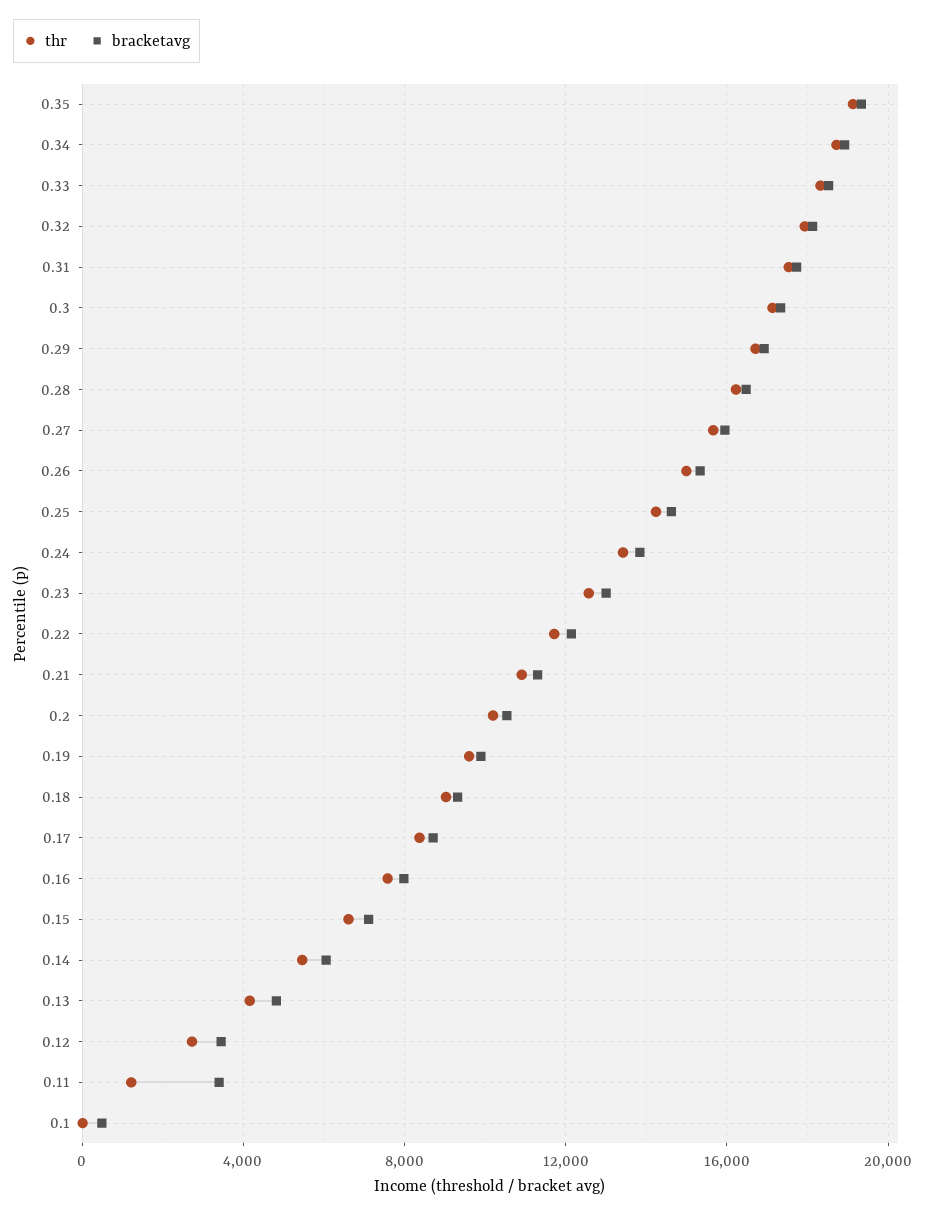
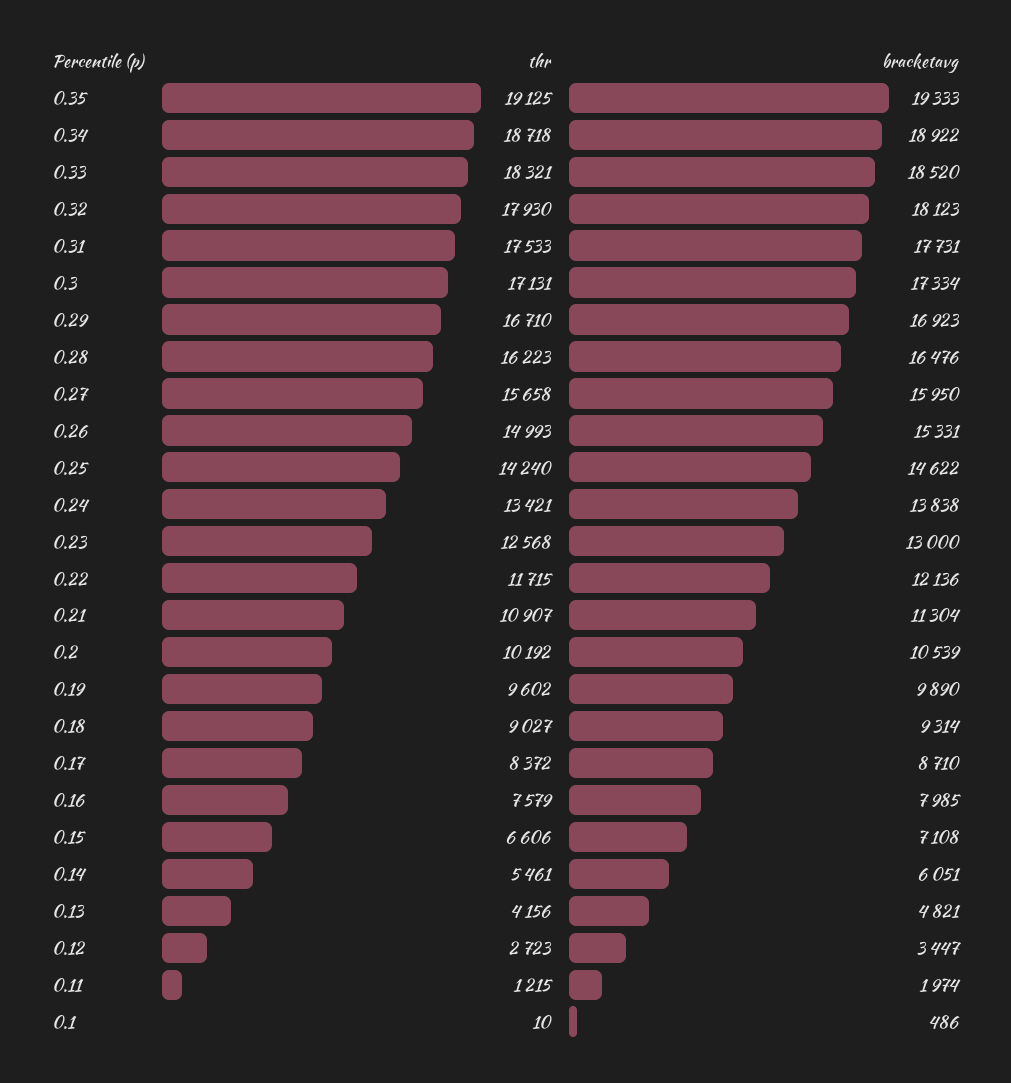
bracketavg, 0.11: 3500 -> 1974

